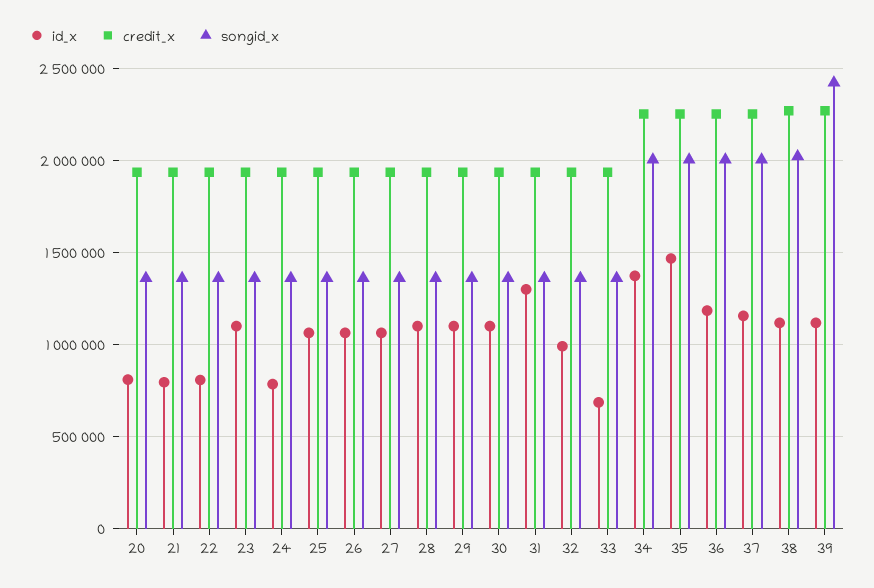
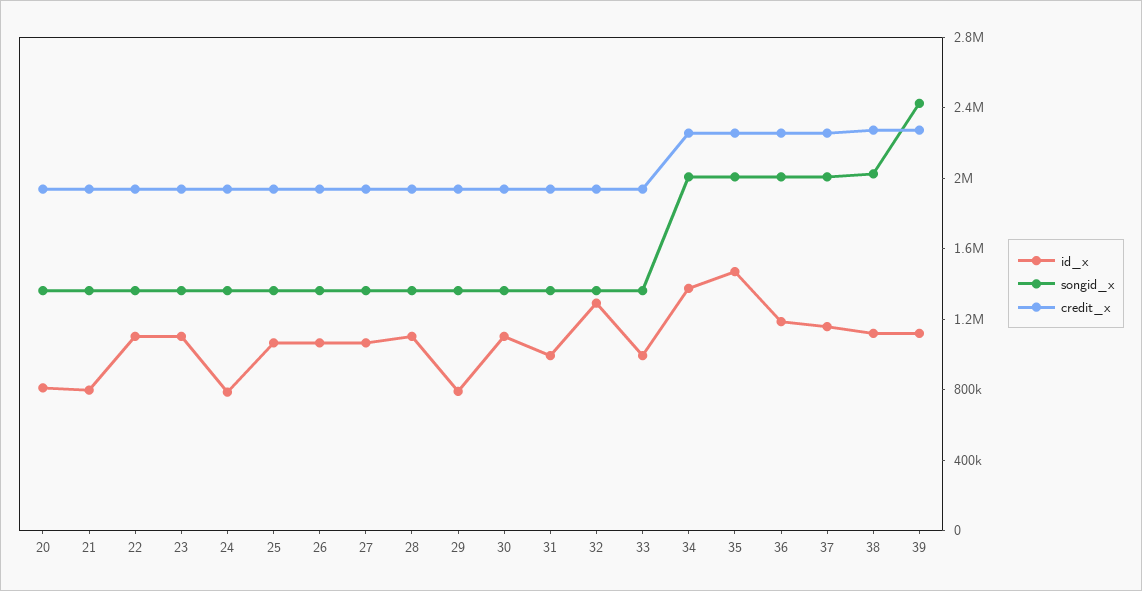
id_x, 22: 800000 -> 1100000
id_x, 29: 1100000 -> 800000
id_x, 31: 1300000 -> 1000000
id_x, 32: 1000000 -> 1300000
id_x, 33: 700000 -> 1000000

